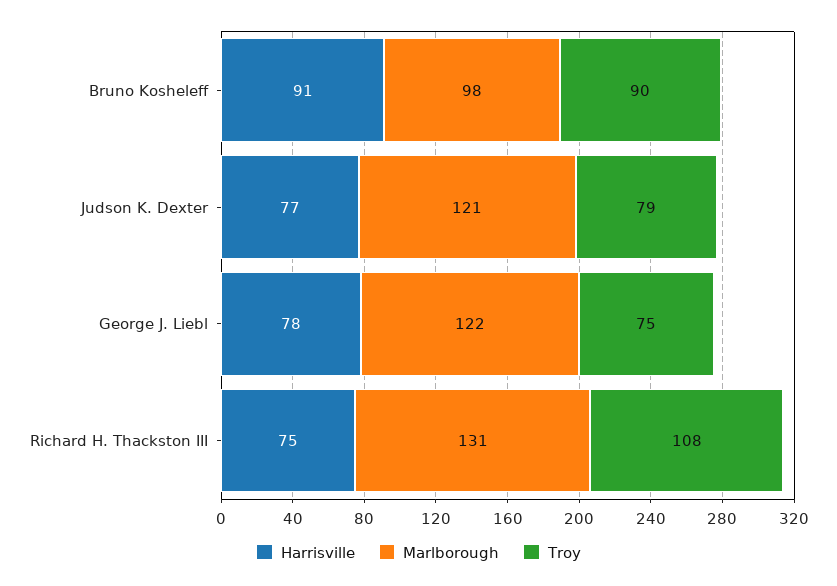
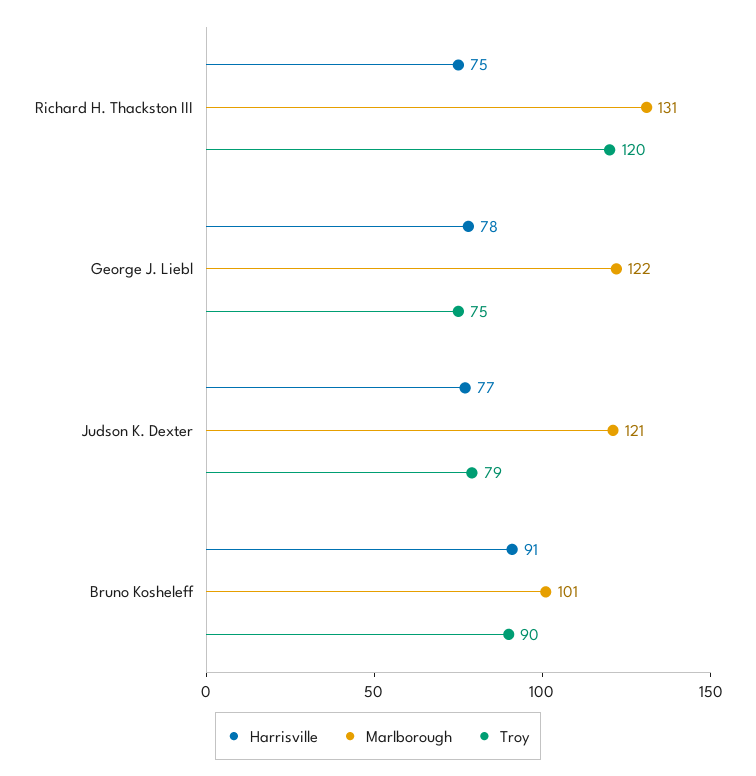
Marlborough, Bruno Kosheleff: 98 -> 101
Troy, Richard H. Thackston III: 108 -> 120

